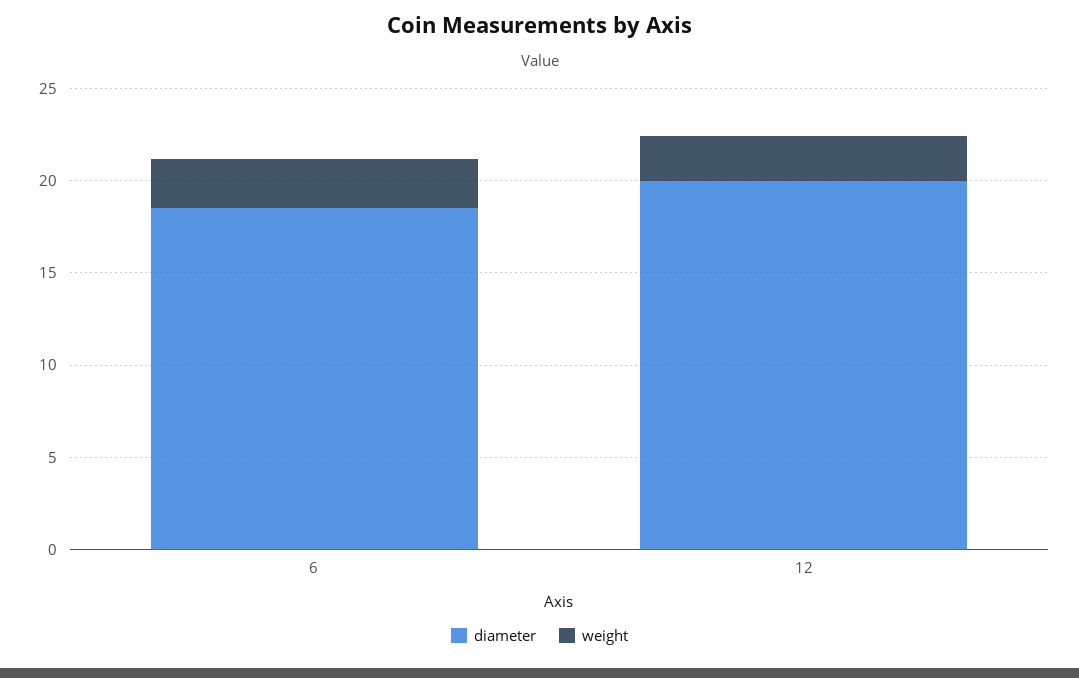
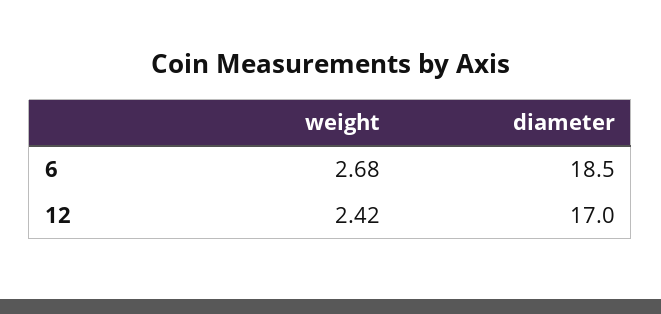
diameter, 12: 20 -> 17

